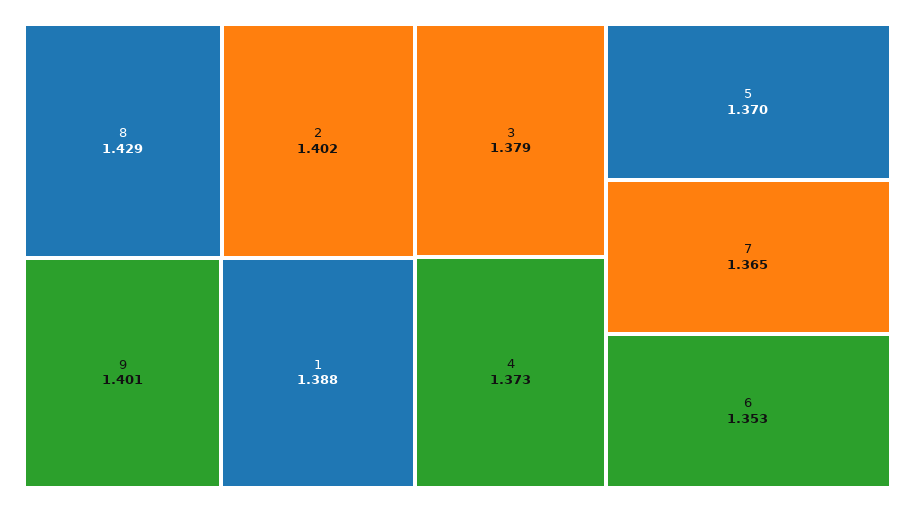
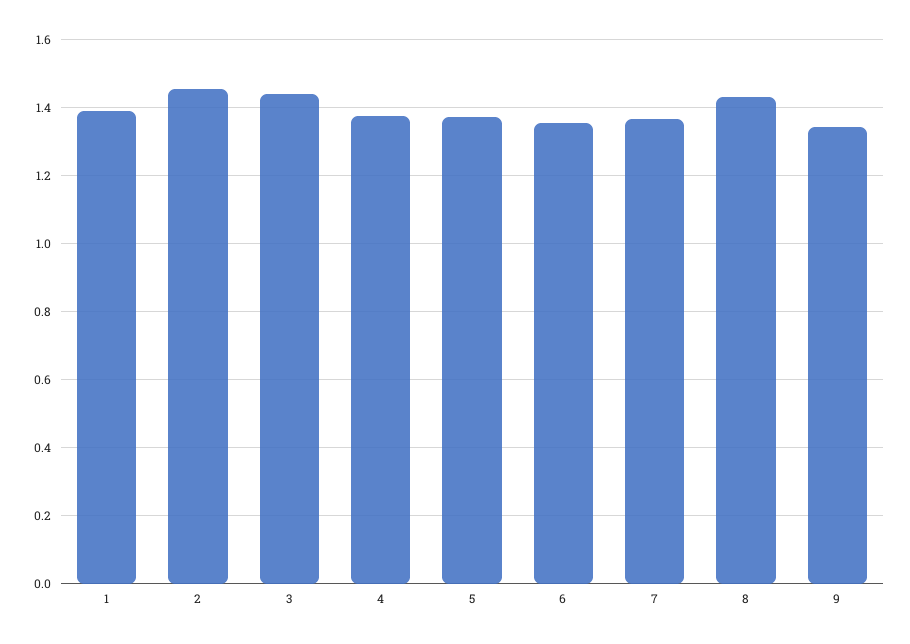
2: 1.402 -> 1.46
9: 1.401 -> 1.34
3: 1.379 -> 1.44

